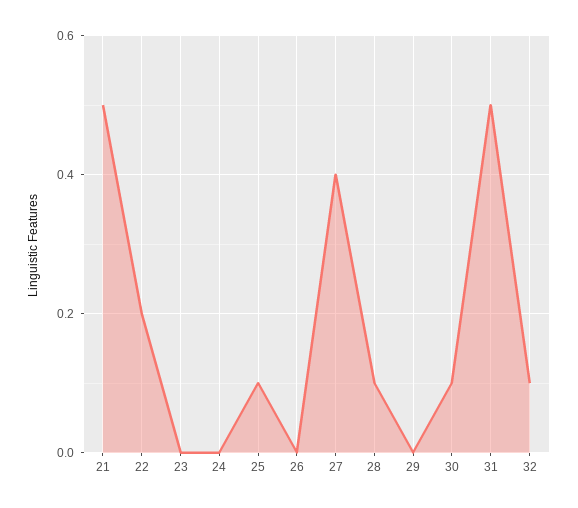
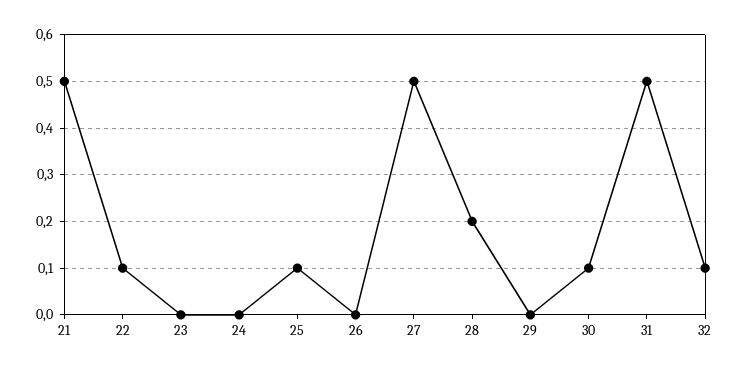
22: 0.2 -> 0.1
27: 0.4 -> 0.5
28: 0.1 -> 0.2

